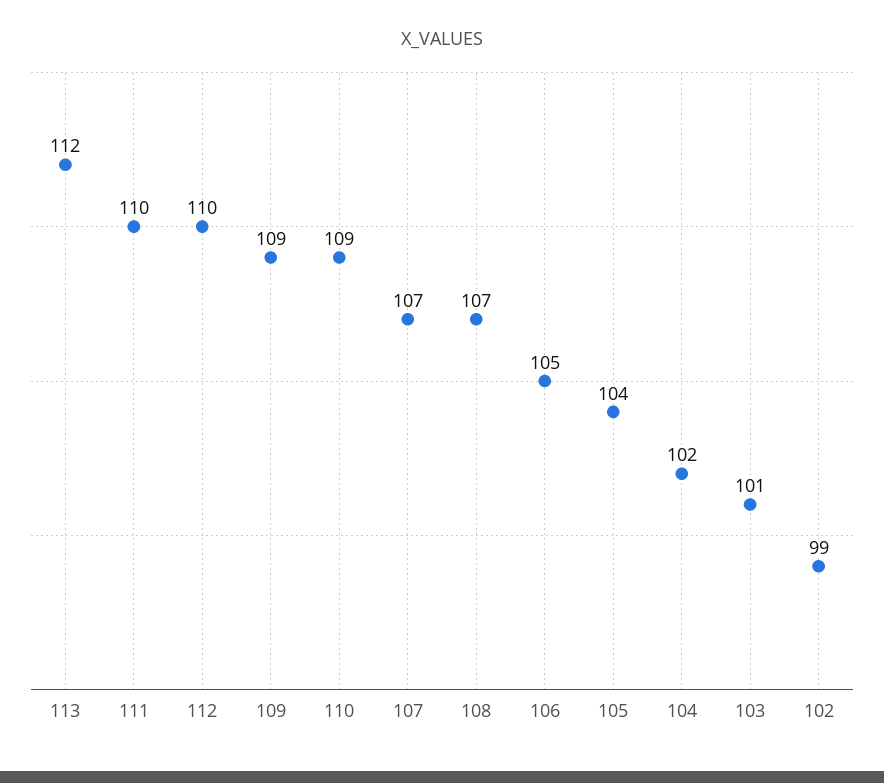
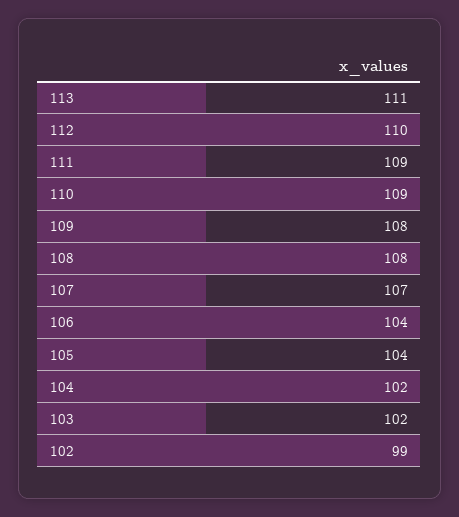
113: 112 -> 111
111: 110 -> 109
109: 109 -> 108
108: 107 -> 108
106: 105 -> 104
103: 101 -> 102

